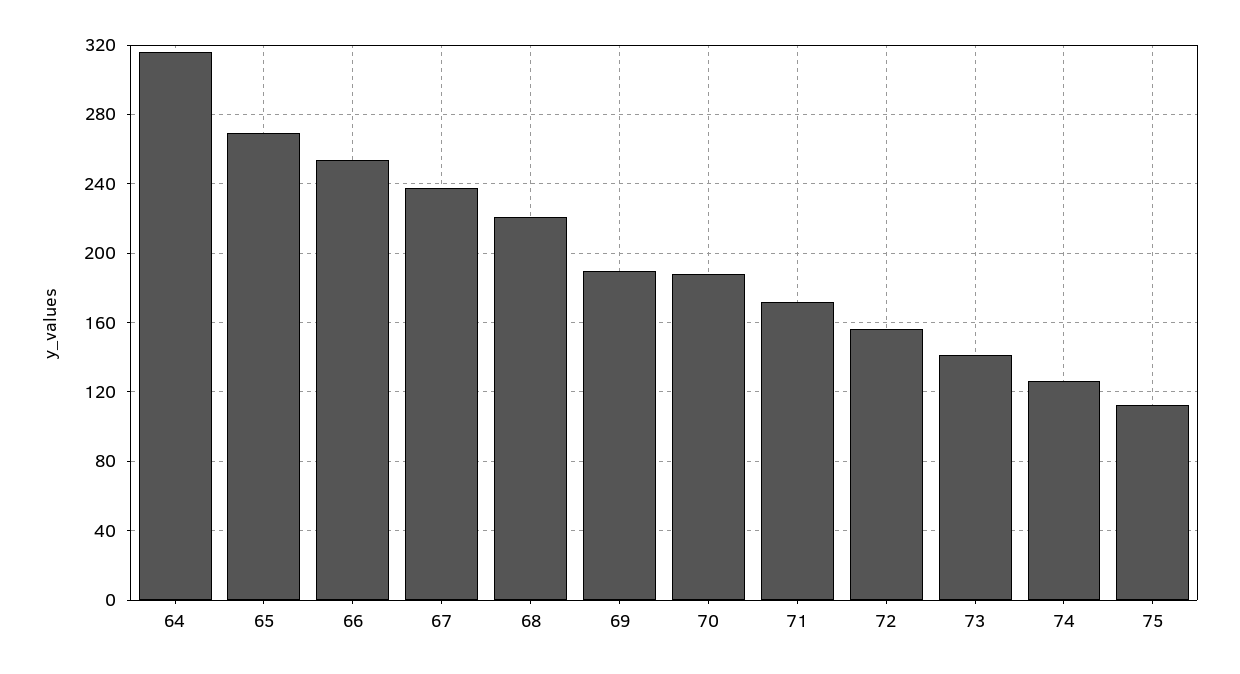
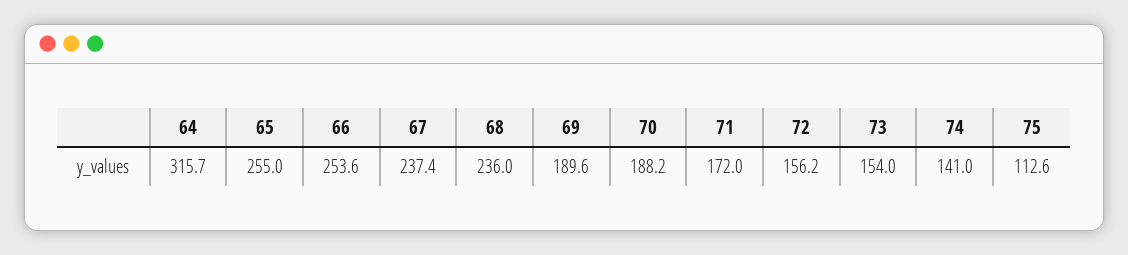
65: 270 -> 255
68: 220 -> 236
73: 140 -> 154
74: 125 -> 141

